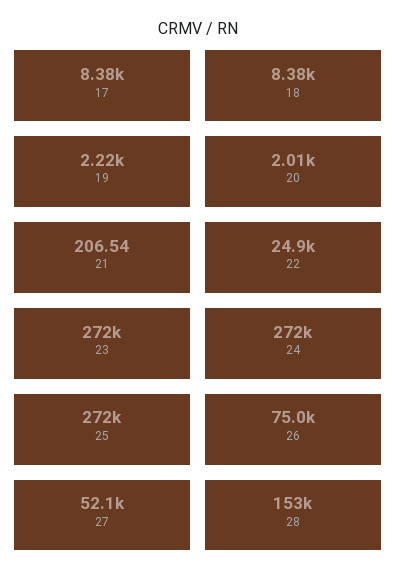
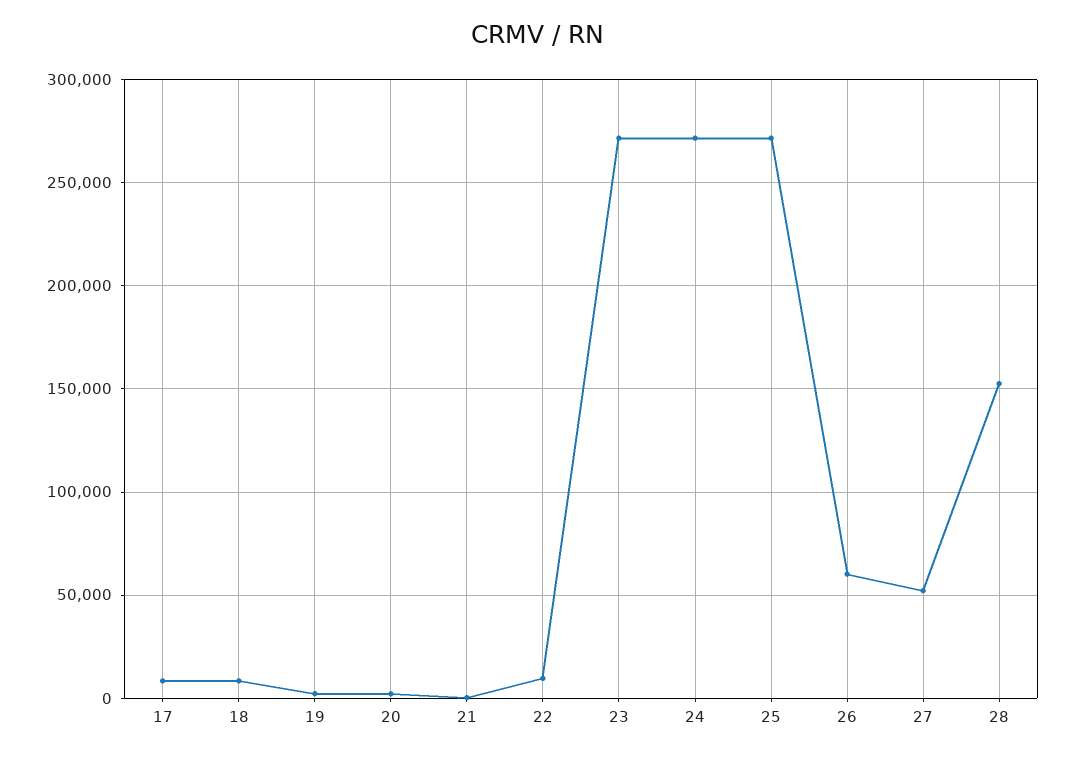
22: 24900 -> 10000
26: 75000 -> 60000

